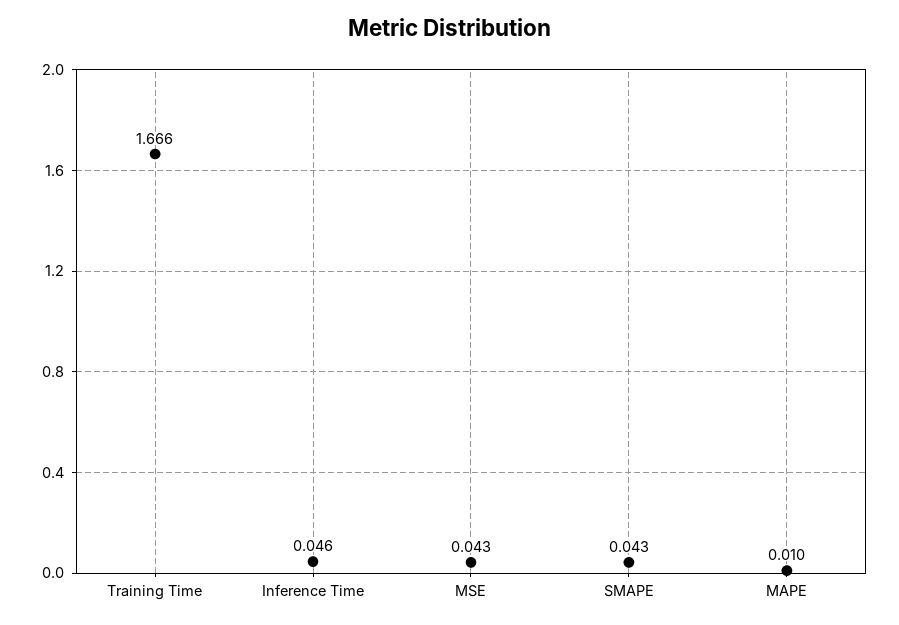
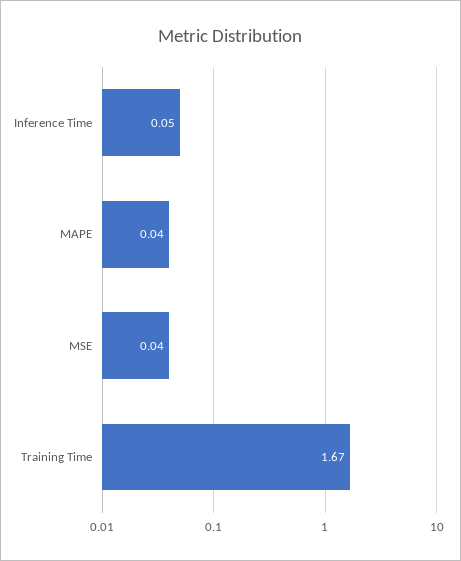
SMAPE: 0.043 -> none
MAPE: 0.01 -> 0.04

